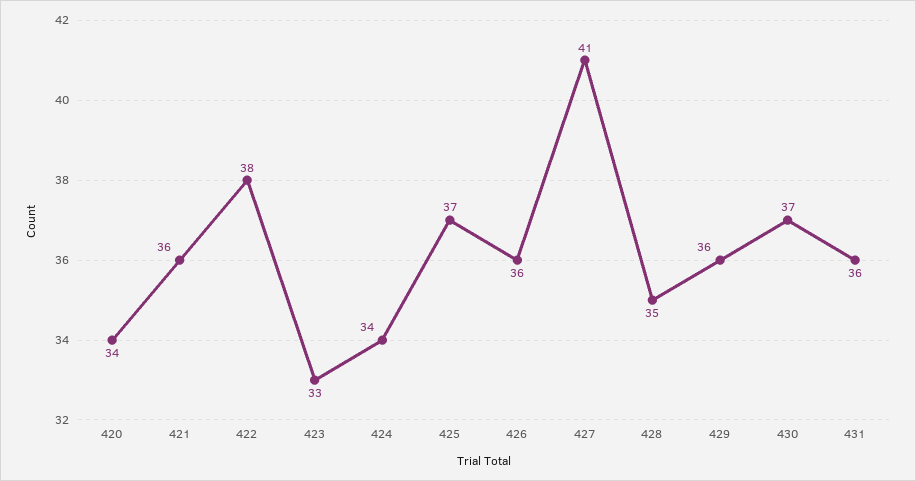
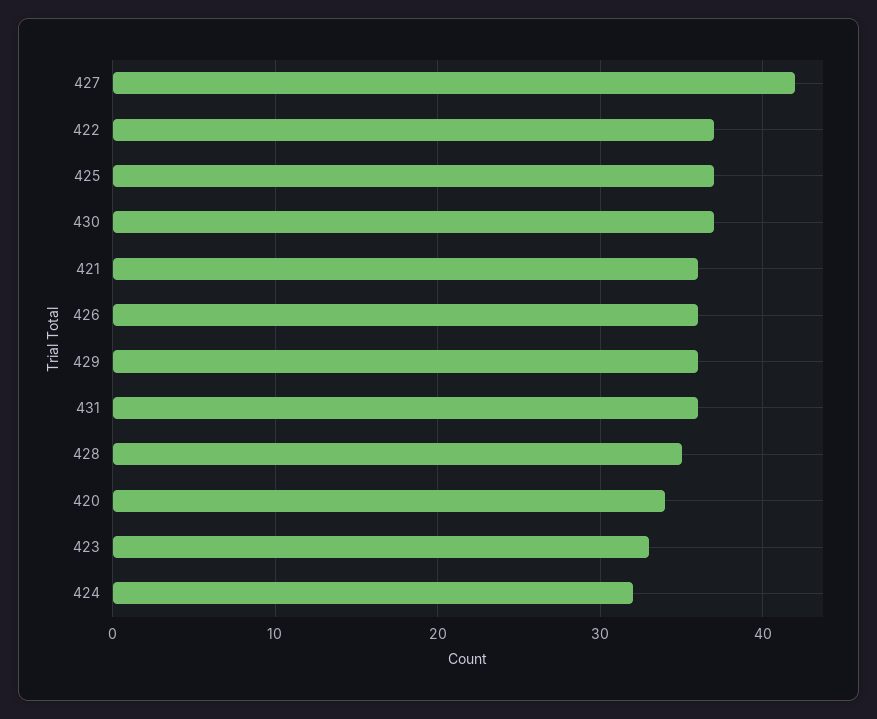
422: 38 -> 37
424: 34 -> 32
427: 41 -> 42

